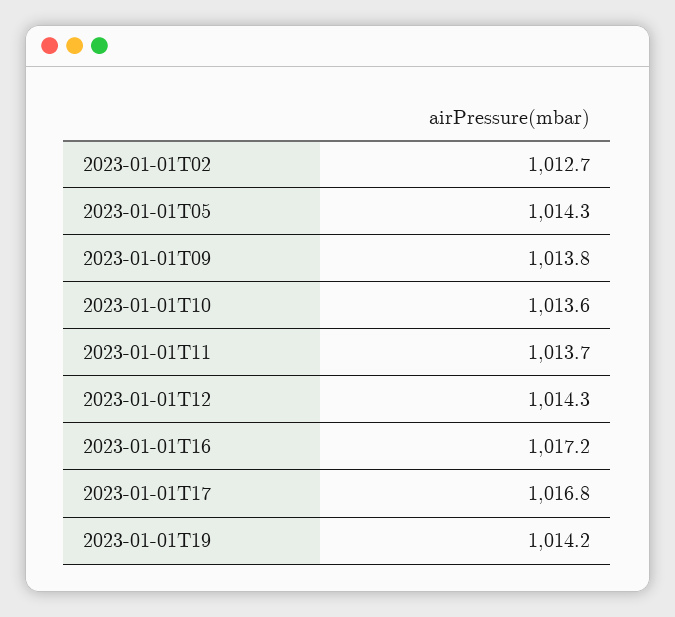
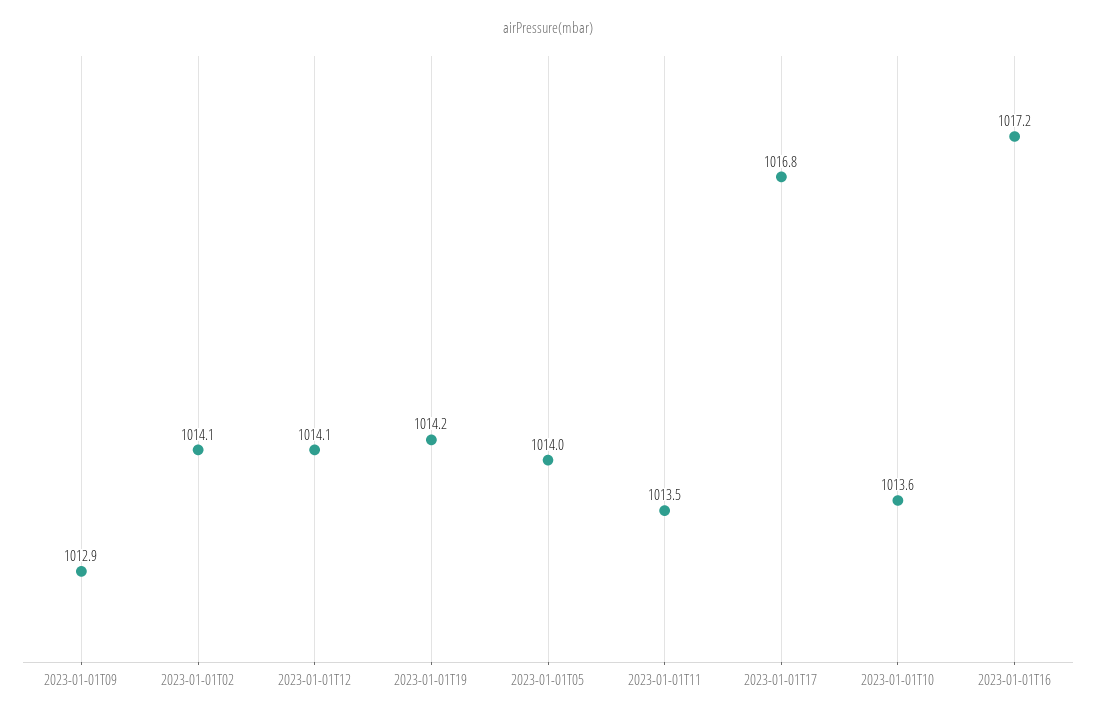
2023-01-01T02: 1012.7 -> 1014.1
2023-01-01T05: 1014.3 -> 1014
2023-01-01T09: 1013.8 -> 1012.9
2023-01-01T11: 1013.7 -> 1013.5
2023-01-01T12: 1014.3 -> 1014.1

